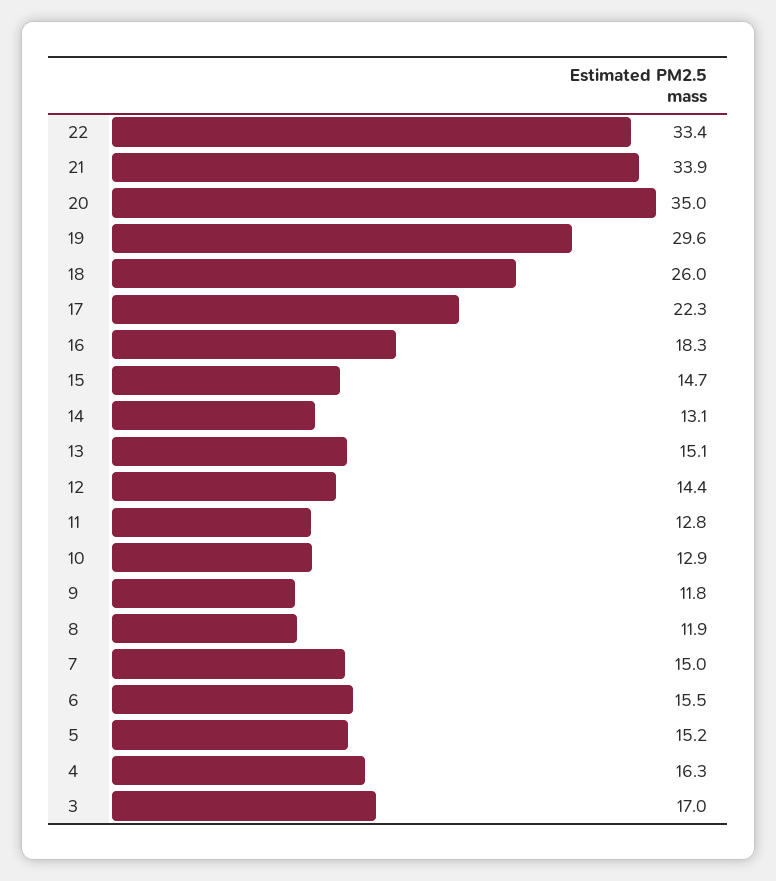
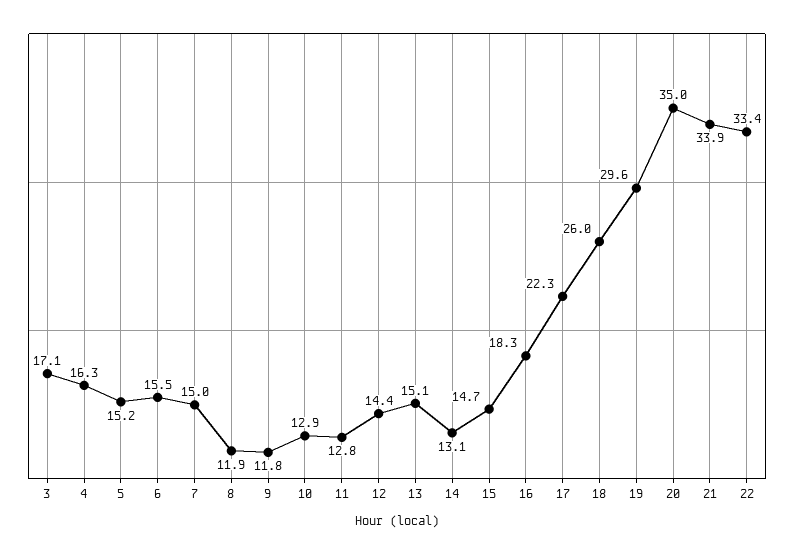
3: 17 -> 17.1

